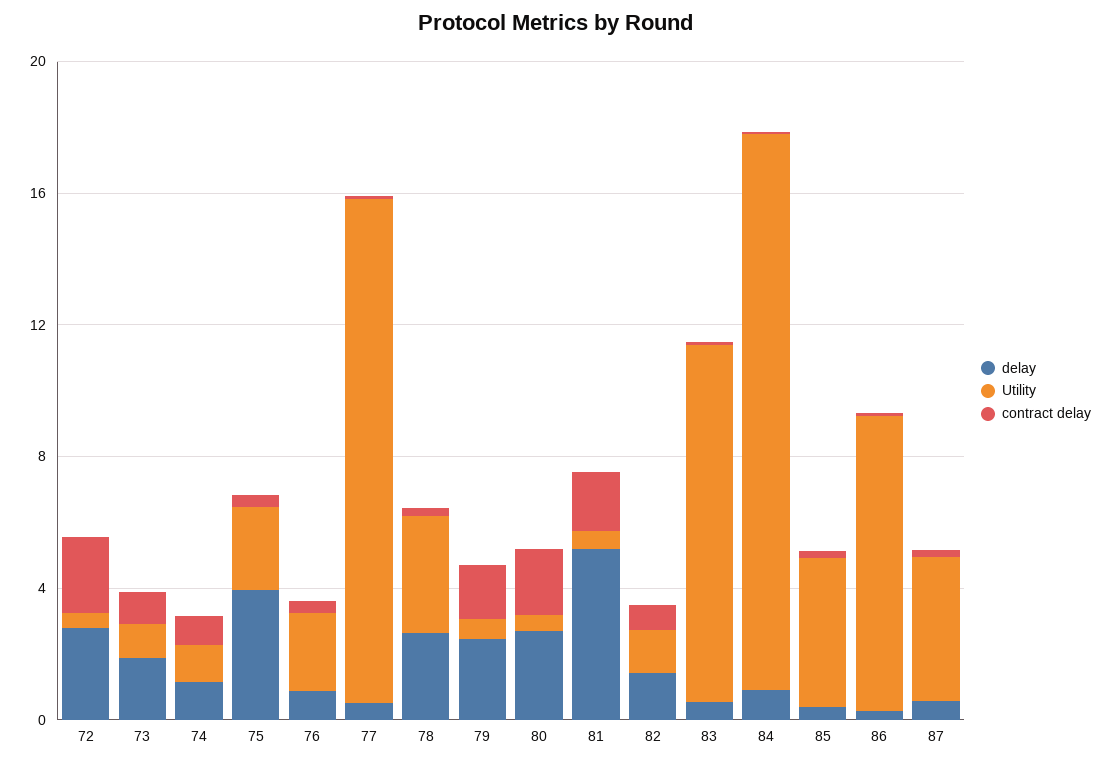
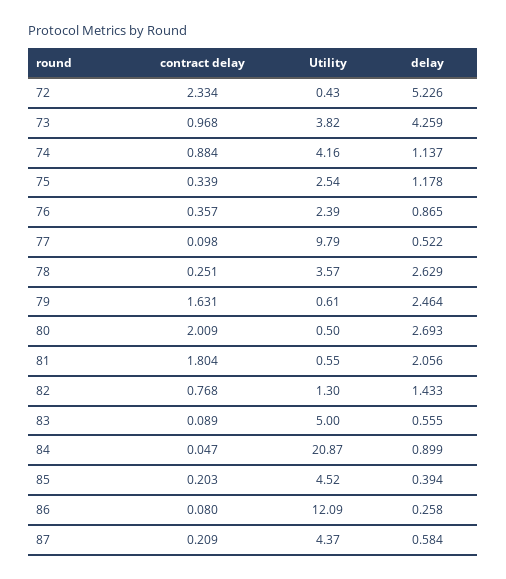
delay, 72: 3 -> 5.226
delay, 73: 2 -> 4.259
Utility, 73: 1 -> 3.82
Utility, 74: 1 -> 4.16
delay, 75: 4 -> 1.178
Utility, 77: 15 -> 9.79
delay, 81: 5 -> 2.056
Utility, 83: 11 -> 5
Utility, 84: 17 -> 20.87
Utility, 86: 9 -> 12.09

